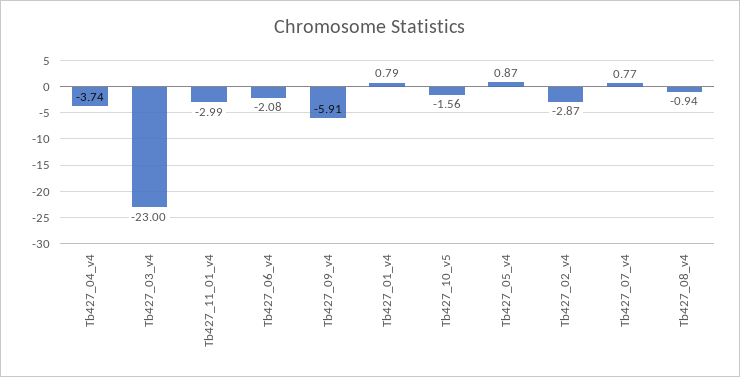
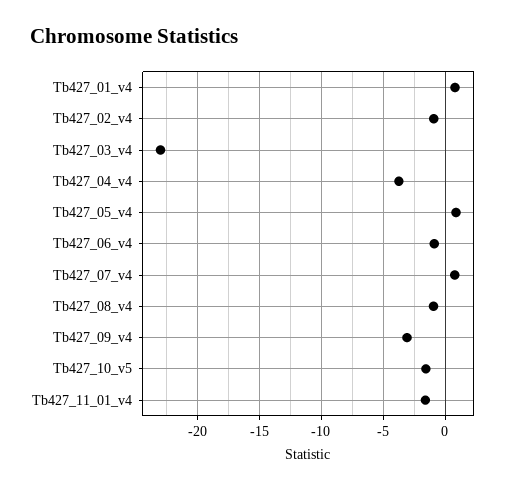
Tb427_11_01_v4: -2.99 -> -1.5
Tb427_06_v4: -2.08 -> -1
Tb427_09_v4: -5.91 -> -3
Tb427_02_v4: -2.87 -> -1

